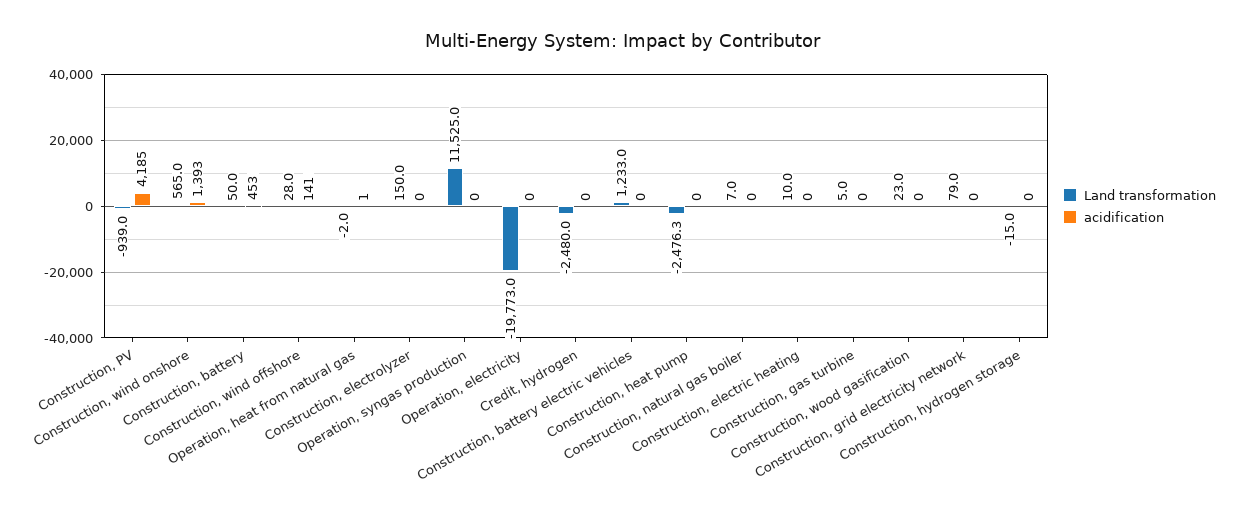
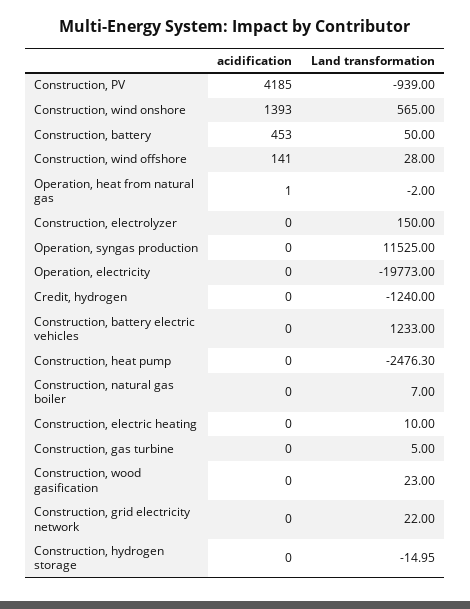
Land transformation, Credit, hydrogen: -2480 -> -1240
Land transformation, Construction, grid electricity network: 79 -> 22

